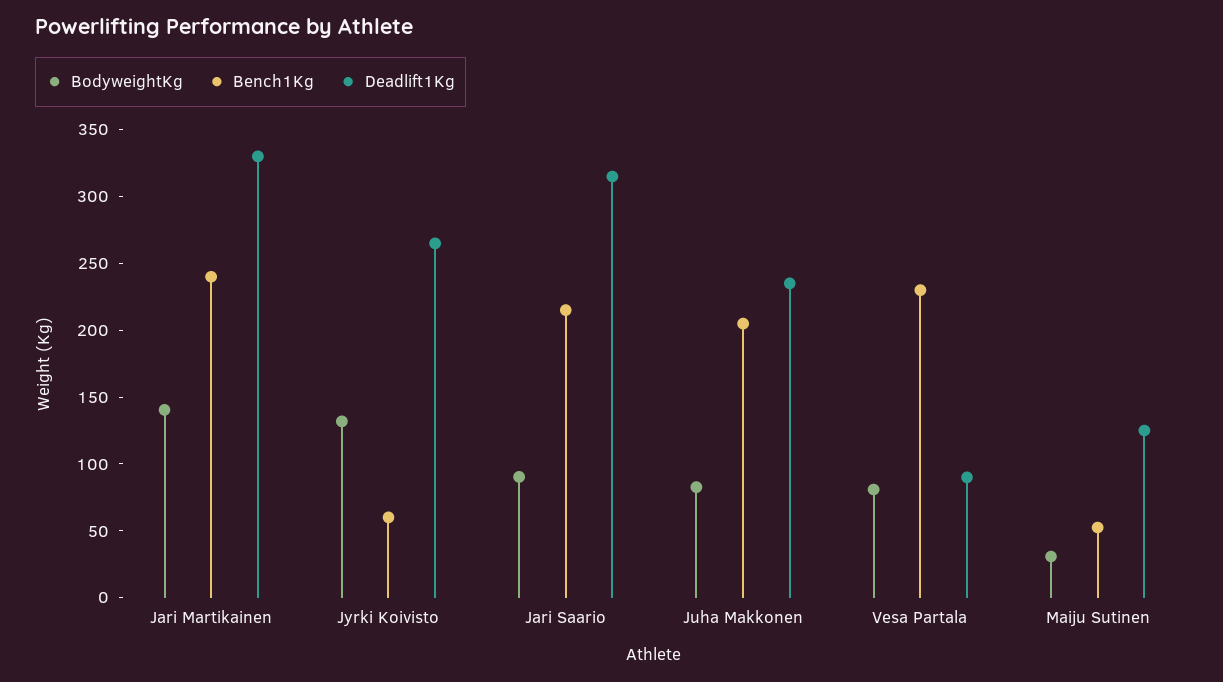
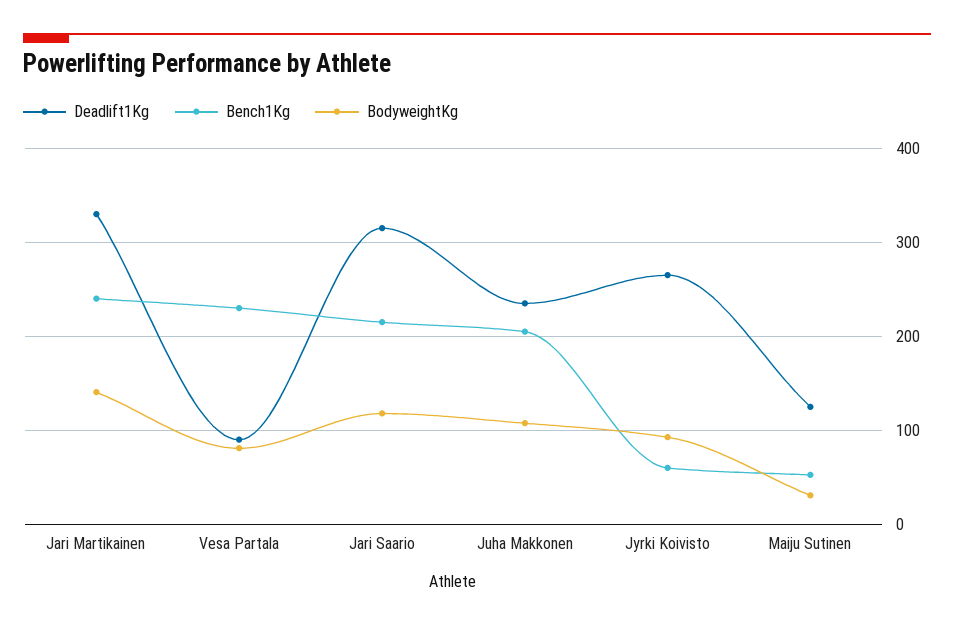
BodyweightKg, Jyrki Koivisto: 130 -> 90
BodyweightKg, Jari Saario: 90 -> 120
BodyweightKg, Juha Makkonen: 80 -> 110

